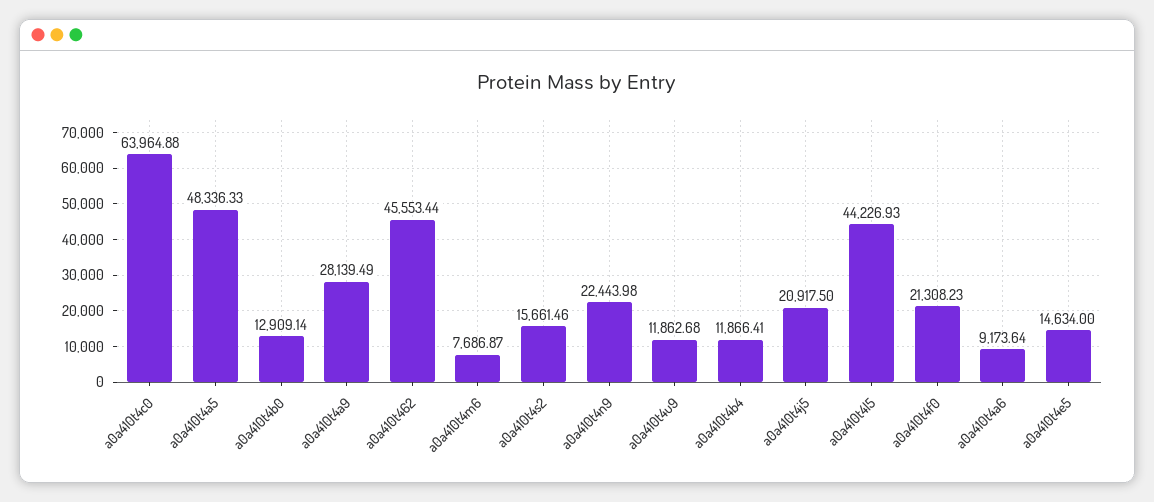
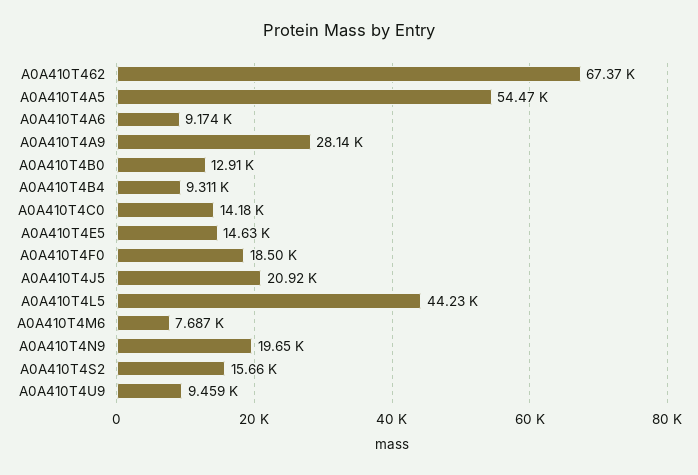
a0a410t4c0: 63964.88 -> 14180
a0a410t4a5: 48336.33 -> 54470
a0a410t462: 45553.44 -> 67370
a0a410t4n9: 22443.98 -> 19650
a0a410t4u9: 11862.68 -> 9459
a0a410t4b4: 11866.41 -> 9311
a0a410t4f0: 21308.23 -> 18500

